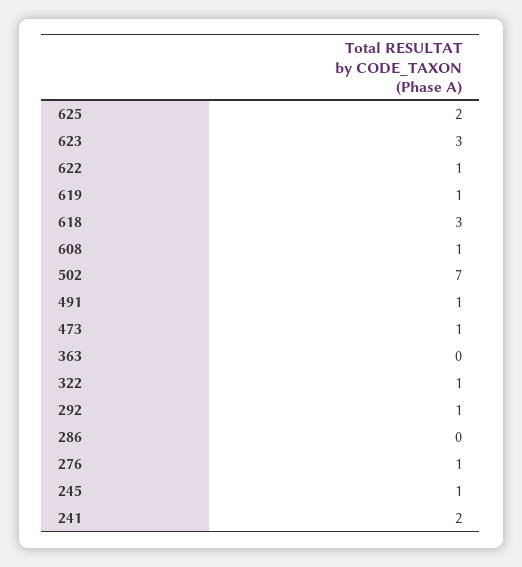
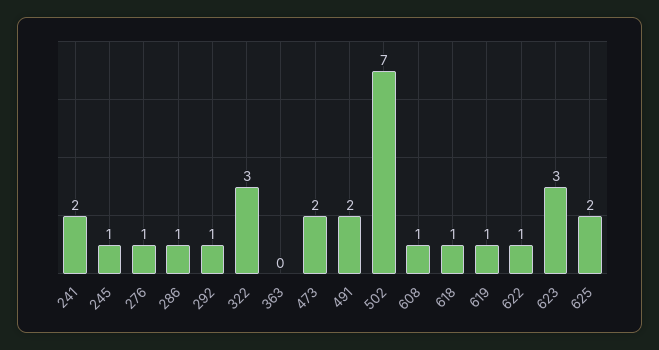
618: 3 -> 1
491: 1 -> 2
473: 1 -> 2
322: 1 -> 3
286: 0 -> 1

